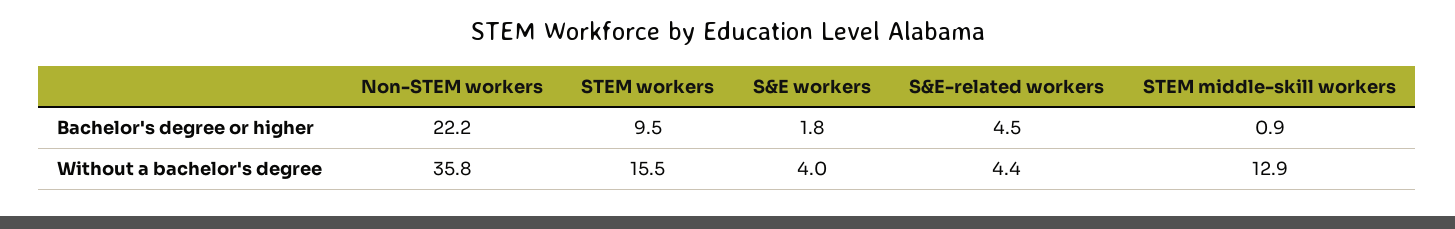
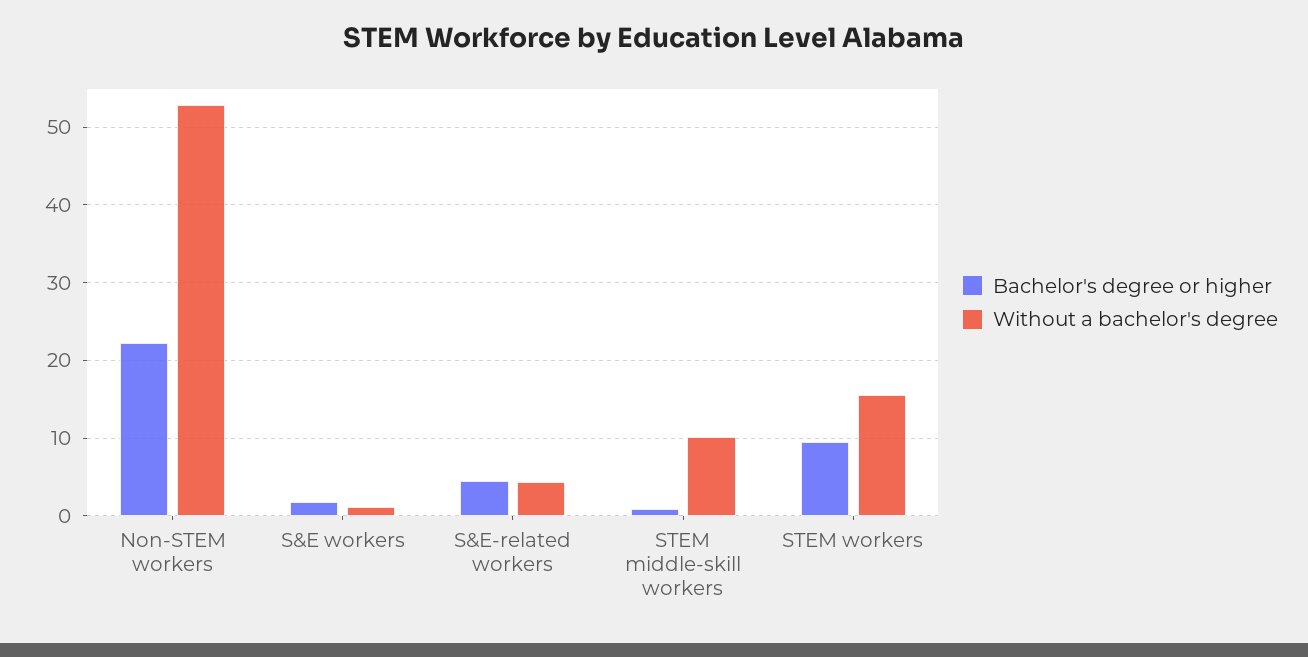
Without a bachelor's degree, Non-STEM workers: 35.8 -> 53
Without a bachelor's degree, S&E workers: 4 -> 1
Without a bachelor's degree, STEM middle-skill workers: 12.9 -> 10

